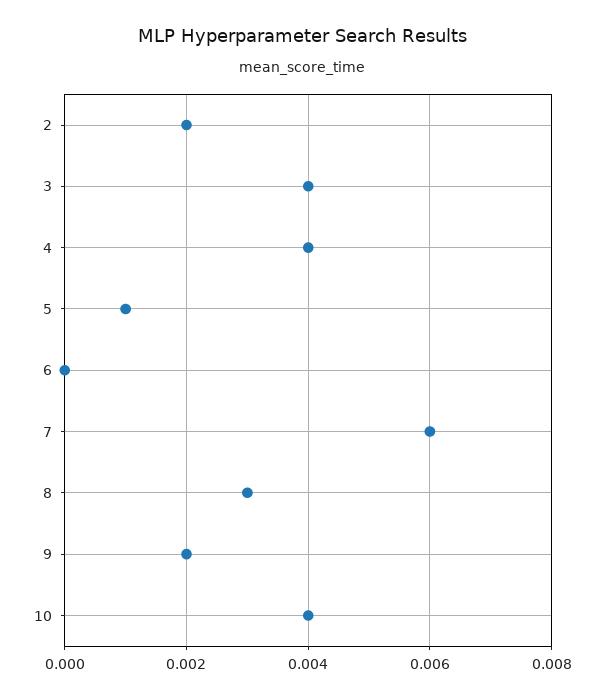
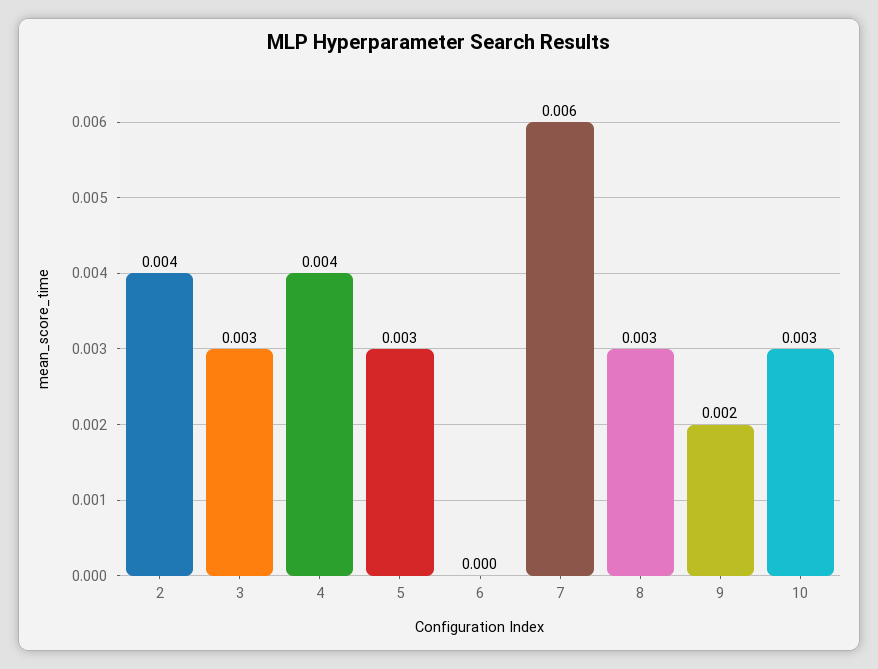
2: 0.002 -> 0.004
3: 0.004 -> 0.003
5: 0.001 -> 0.003
10: 0.004 -> 0.003

